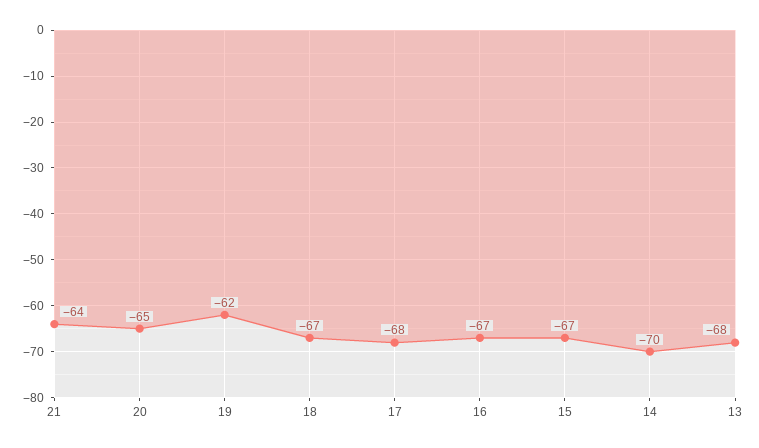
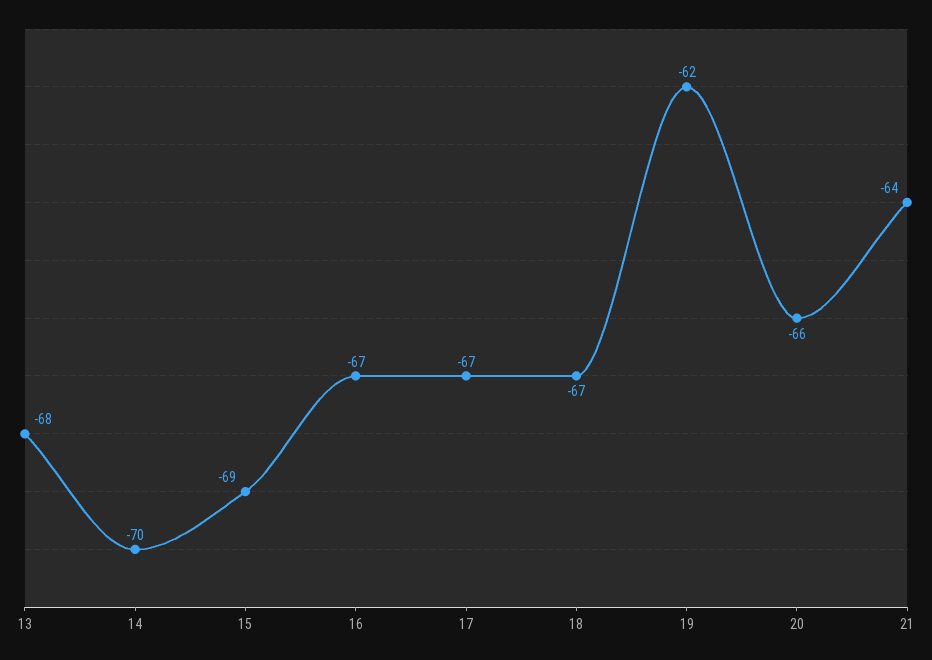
20: -65 -> -66
17: -68 -> -67
15: -67 -> -69

